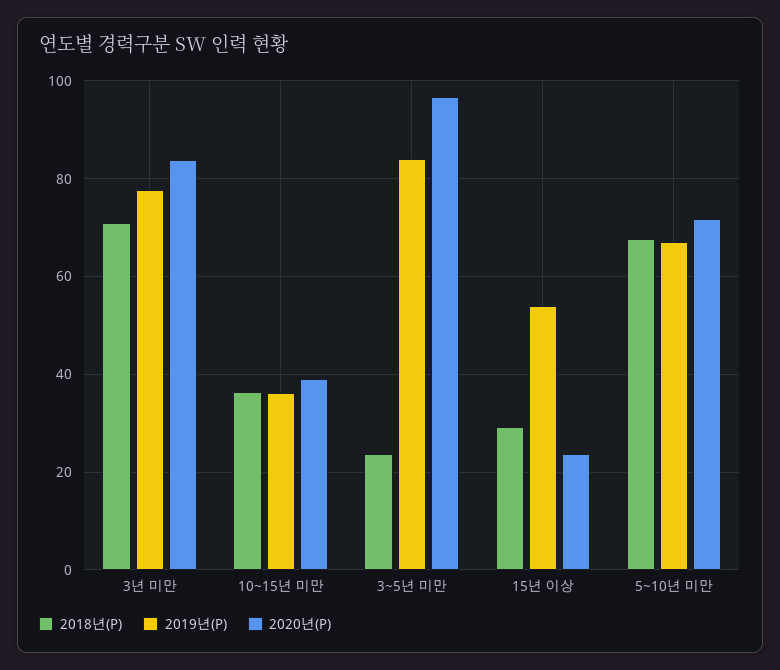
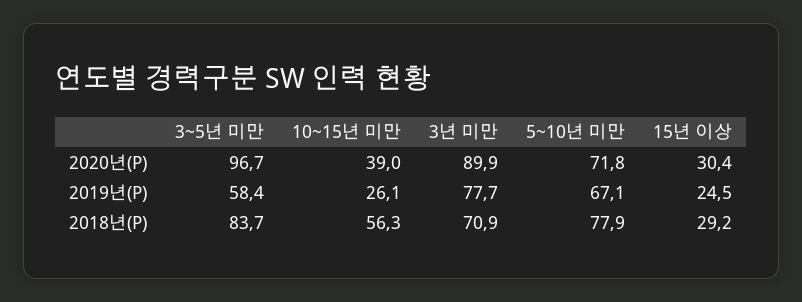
2020년(P), 3년 미만: 84 -> 89.9
2018년(P), 10~15년 미만: 36 -> 56.3
2019년(P), 10~15년 미만: 36 -> 26.1
2018년(P), 3~5년 미만: 24 -> 83.7
2019년(P), 3~5년 미만: 84 -> 58.4
2019년(P), 15년 이상: 54 -> 24.5
2020년(P), 15년 이상: 24 -> 30.4
2018년(P), 5~10년 미만: 68 -> 77.9

